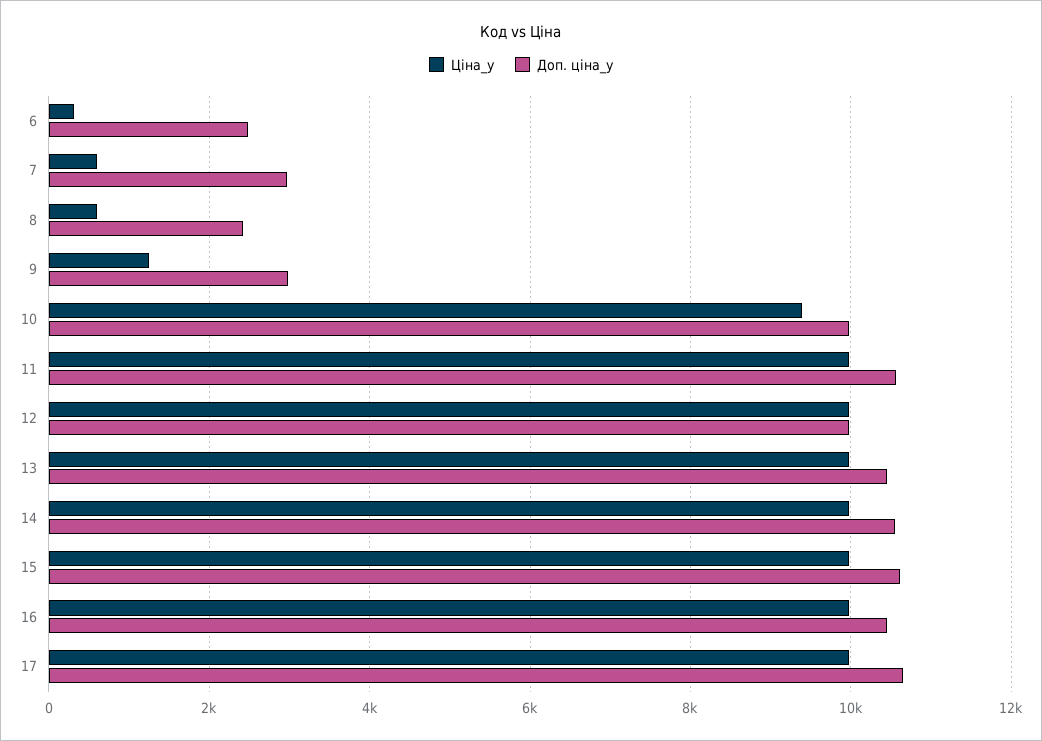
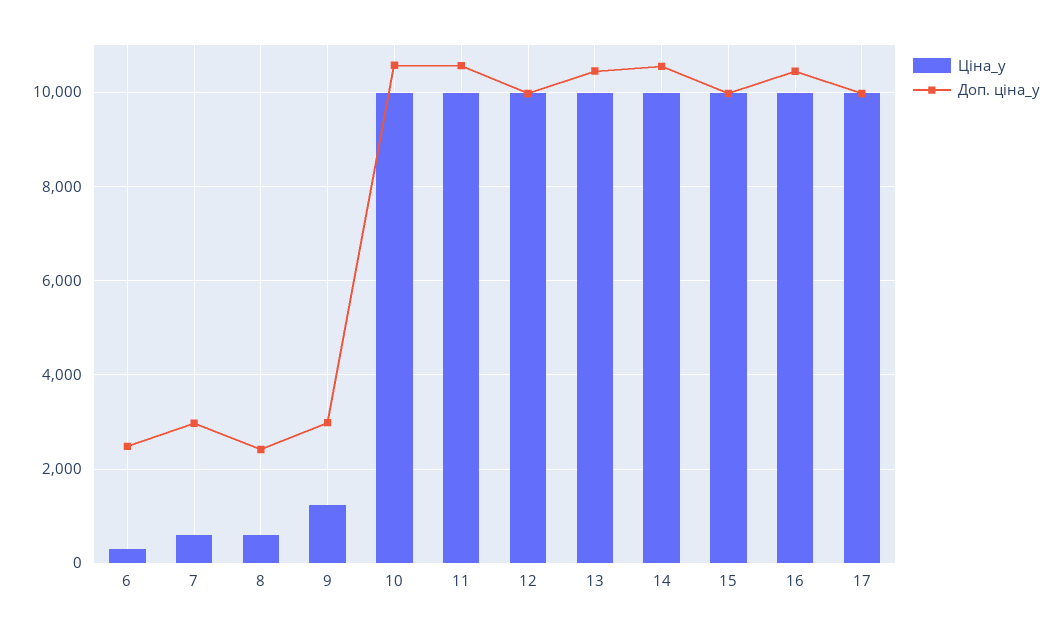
Ціна_y, 10: 9400 -> 10000
Доп. ціна_y, 10: 10000 -> 10600
Доп. ціна_y, 15: 10600 -> 10000
Доп. ціна_y, 17: 10600 -> 10000

